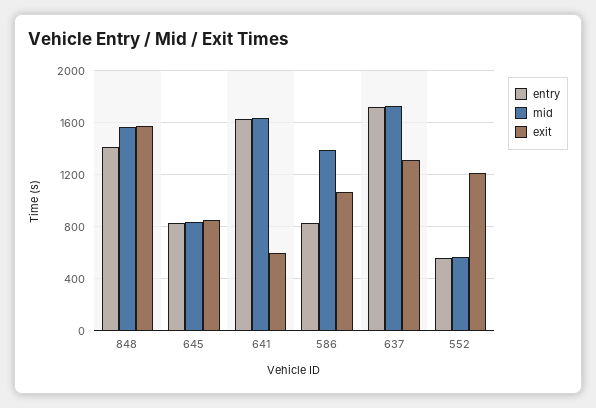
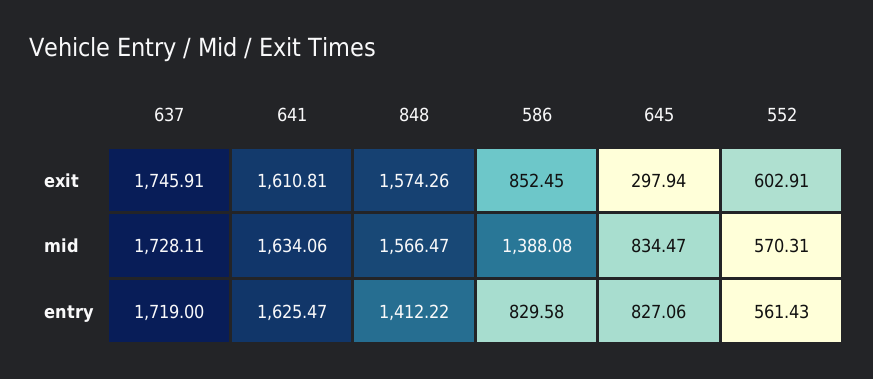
exit, 645: 850 -> 297.94
exit, 641: 600 -> 1610.81
exit, 586: 1050 -> 852.45
exit, 637: 1300 -> 1745.91
exit, 552: 1200 -> 602.91

